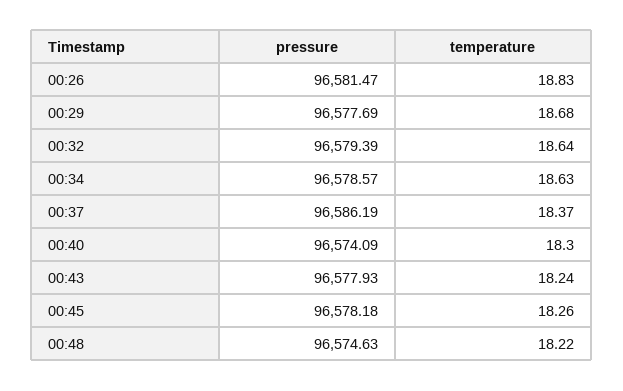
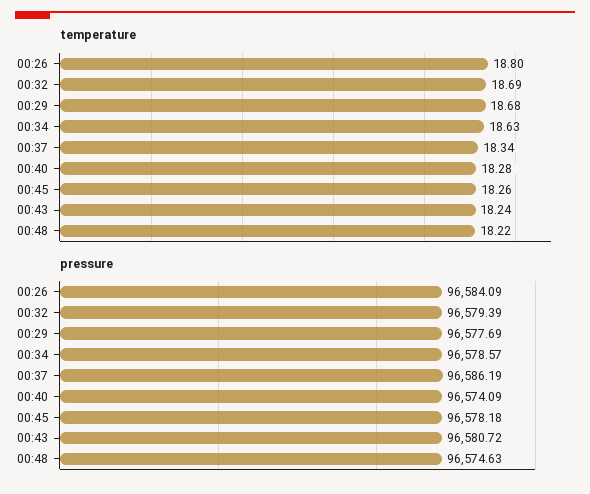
pressure, 00:26: 96581.47 -> 96584.09
temperature, 00:26: 18.83 -> 18.8
temperature, 00:32: 18.64 -> 18.69
temperature, 00:37: 18.37 -> 18.34
temperature, 00:40: 18.3 -> 18.28
pressure, 00:43: 96577.93 -> 96580.72

